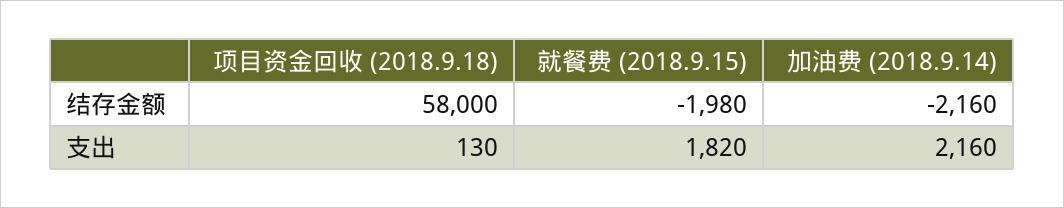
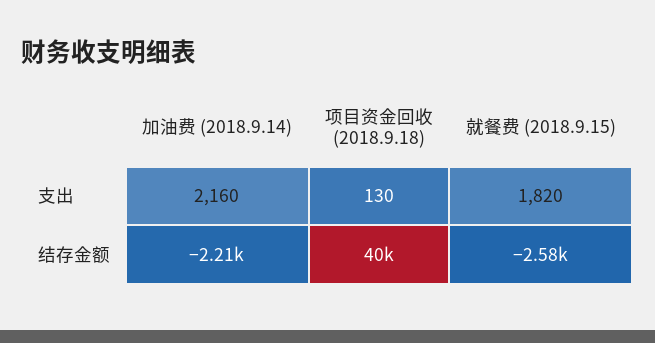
项目资金回收 (2018.9.18), 结存金额: 58000 -> 40000
就餐费 (2018.9.15), 结存金额: -1980 -> -2580
加油费 (2018.9.14), 结存金额: -2160 -> -2210

